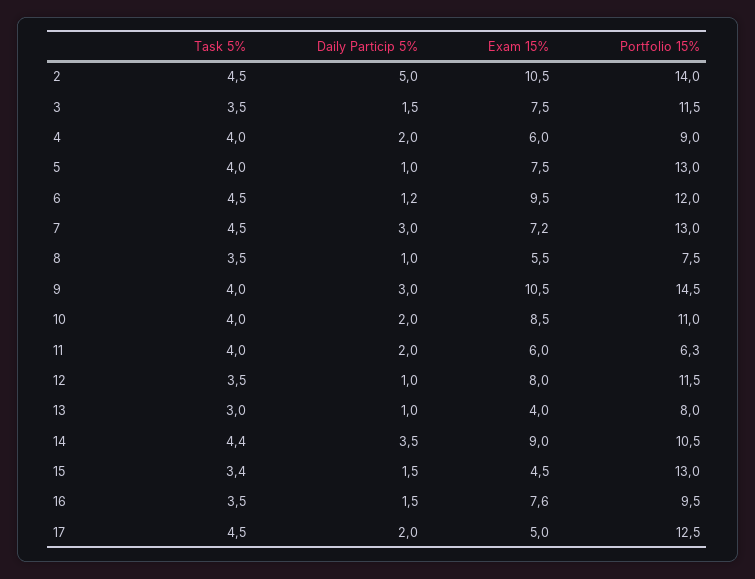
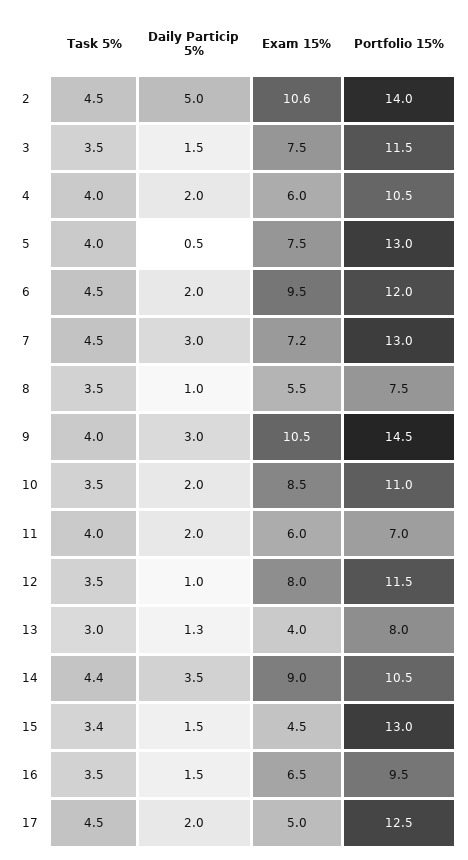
Exam 15%, 2: 10.5 -> 10.6
Portfolio 15%, 4: 9 -> 10.5
Daily Particip 5%, 5: 1 -> 0.5
Daily Particip 5%, 6: 1.2 -> 2
Task 5%, 10: 4 -> 3.5
Portfolio 15%, 11: 6.3 -> 7
Daily Particip 5%, 13: 1 -> 1.3
Exam 15%, 16: 7.6 -> 6.5

